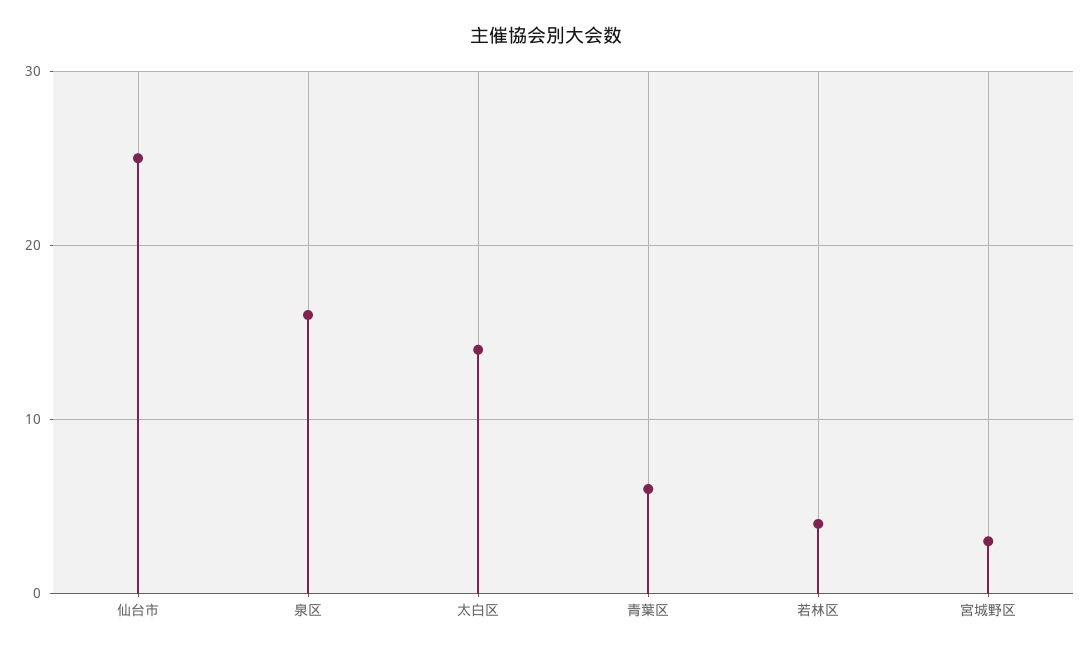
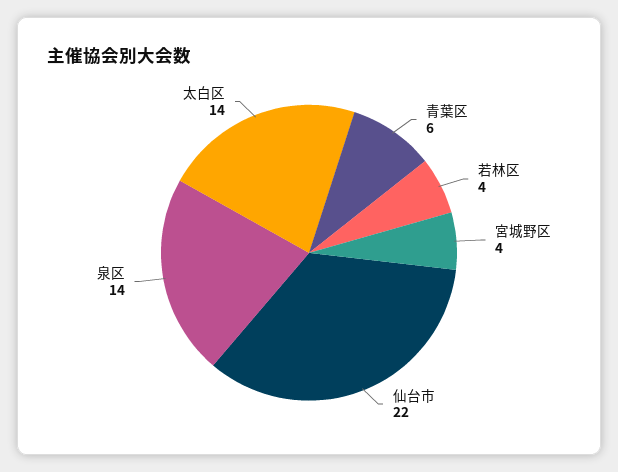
仙台市: 25 -> 22
泉区: 16 -> 14
宮城野区: 3 -> 4

